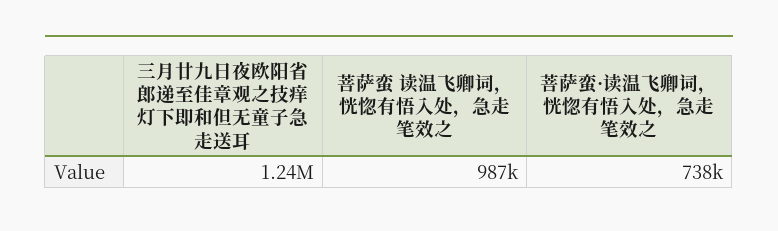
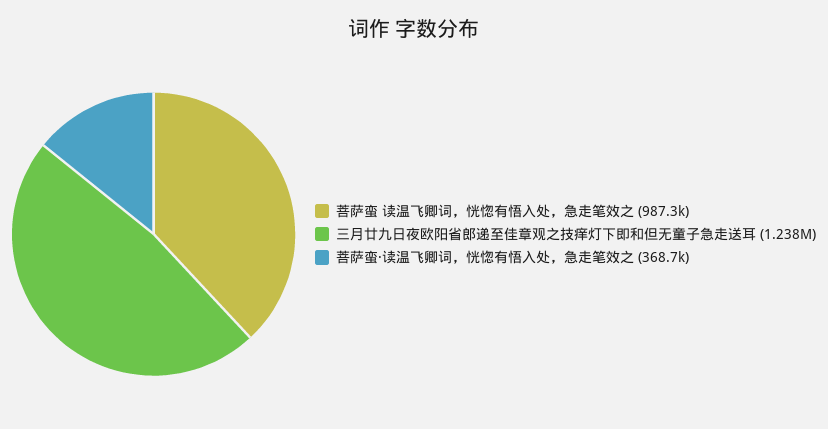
菩萨蛮·读温飞卿词，恍惚有悟入处，急走笔效之: 738000 -> 368700

